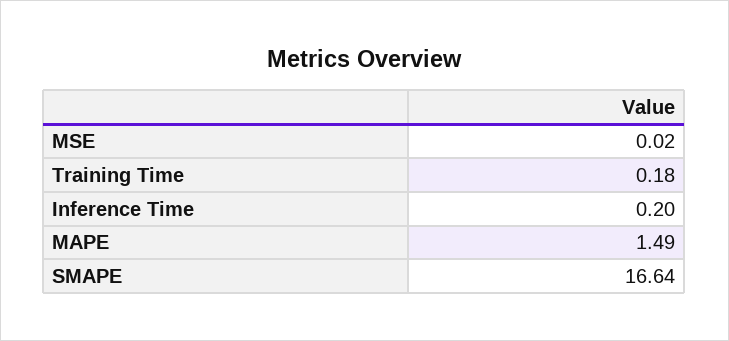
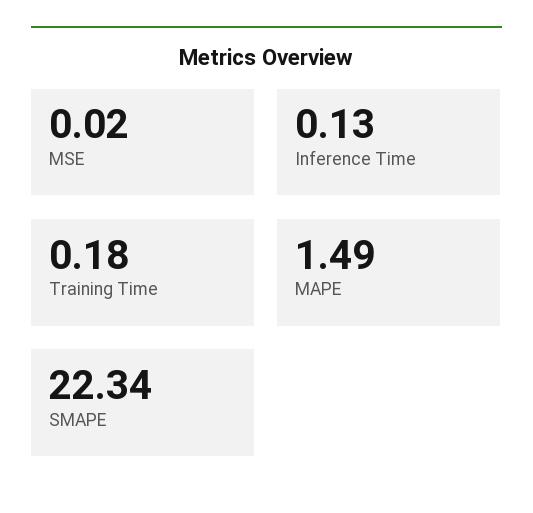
Inference Time: 0.2 -> 0.13
SMAPE: 16.64 -> 22.34

